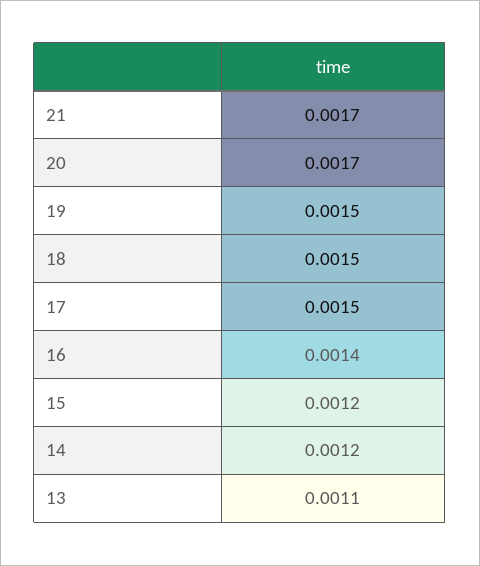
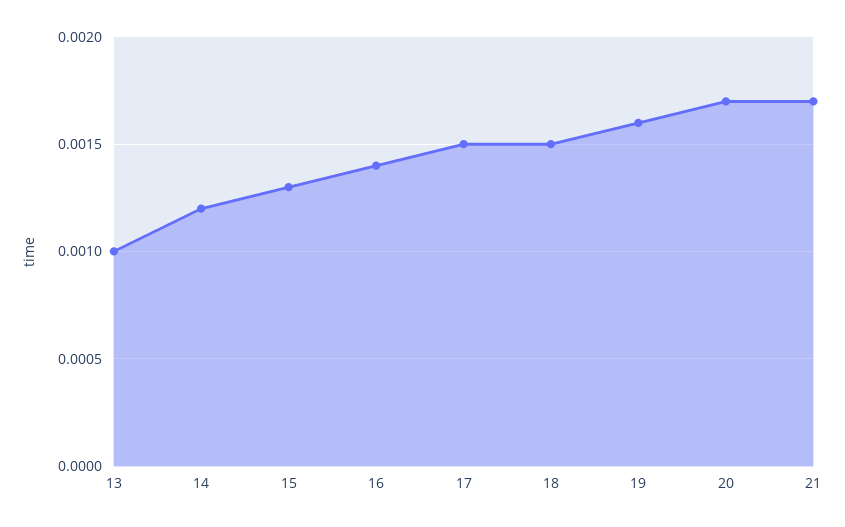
19: 0.0015 -> 0.0016
15: 0.0012 -> 0.0013
13: 0.0011 -> 0.001

